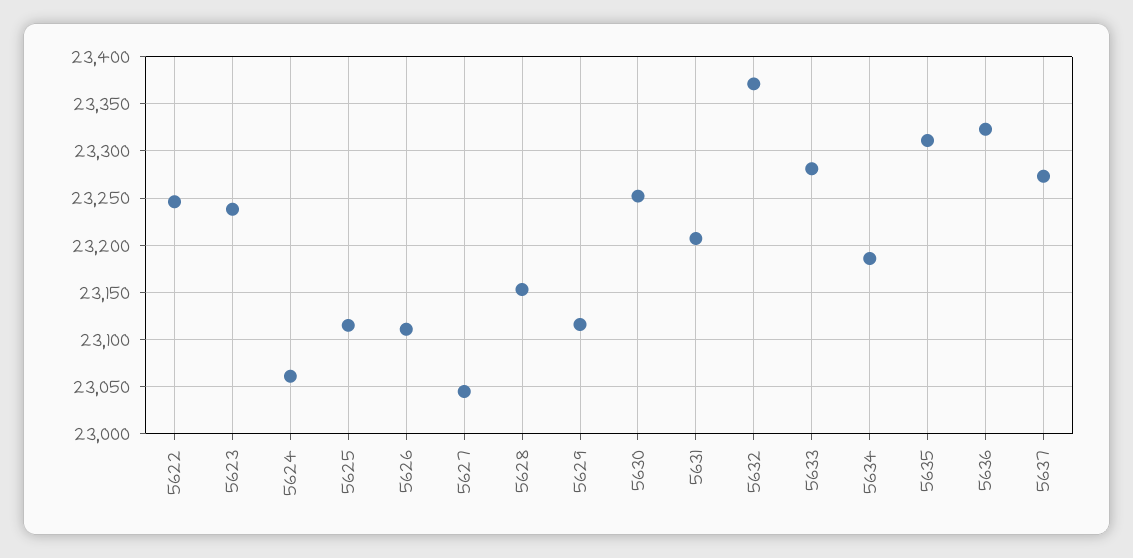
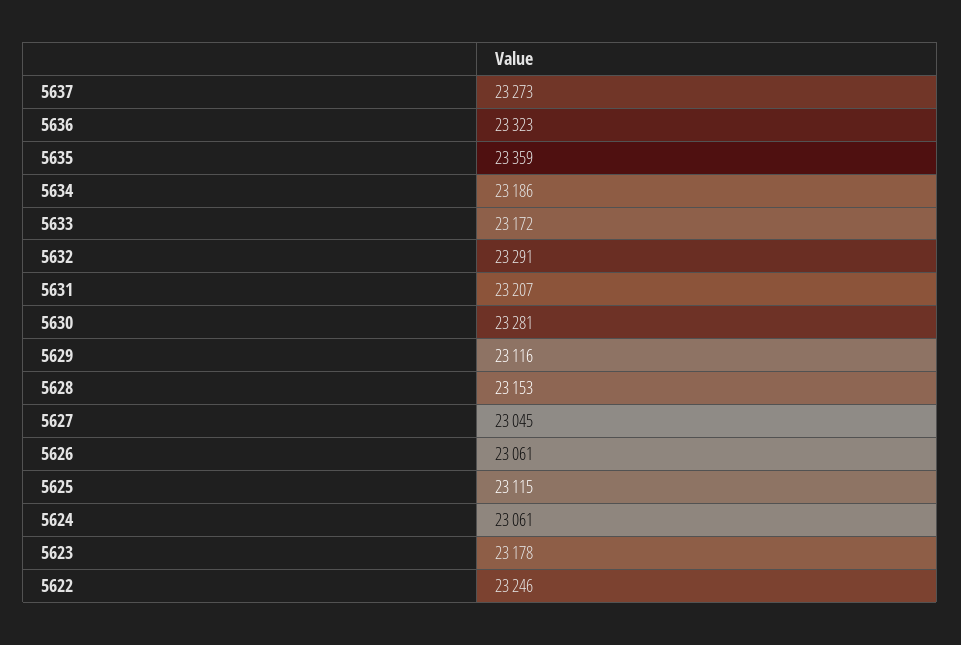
5623: 23240 -> 23178
5626: 23110 -> 23061
5630: 23250 -> 23281
5632: 23370 -> 23291
5633: 23280 -> 23172
5635: 23310 -> 23359

